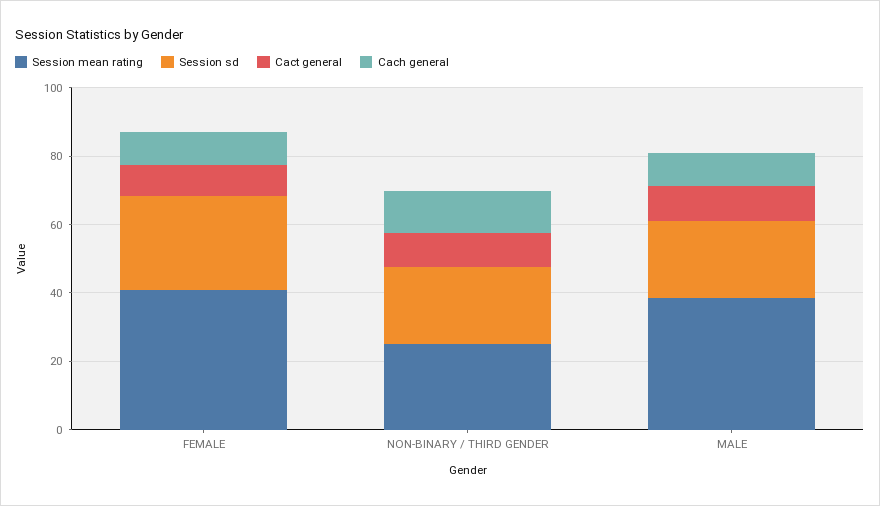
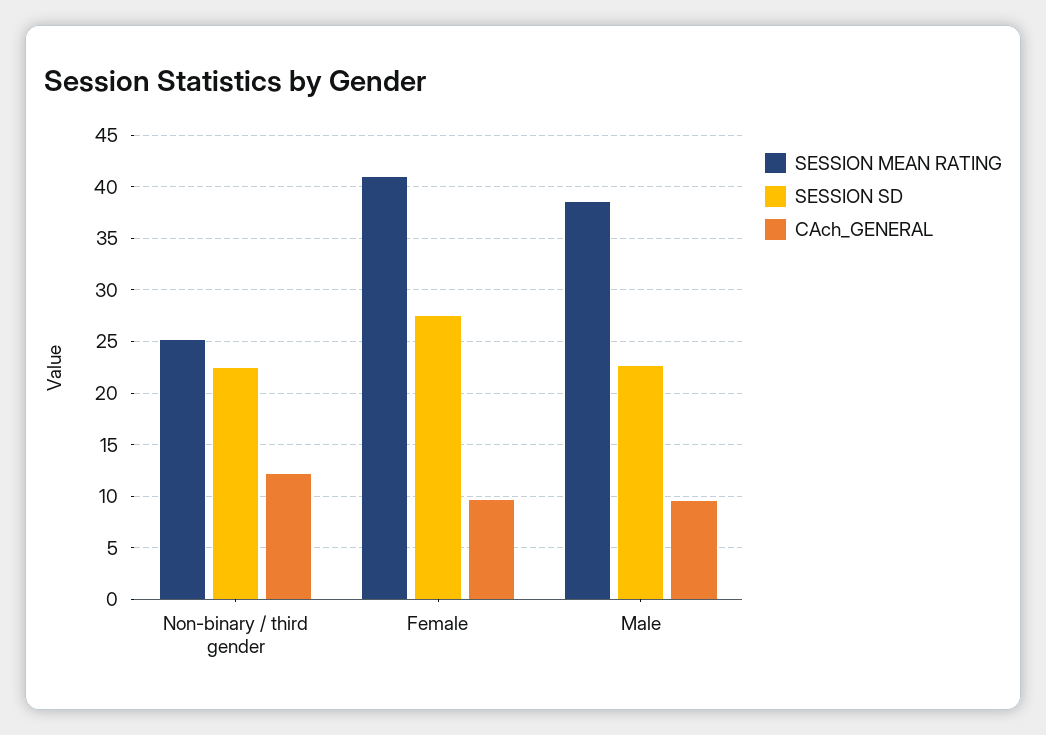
Cact general, FEMALE: 10 -> none
Cact general, NON-BINARY / THIRD GENDER: 10 -> none
Cact general, MALE: 10 -> none

